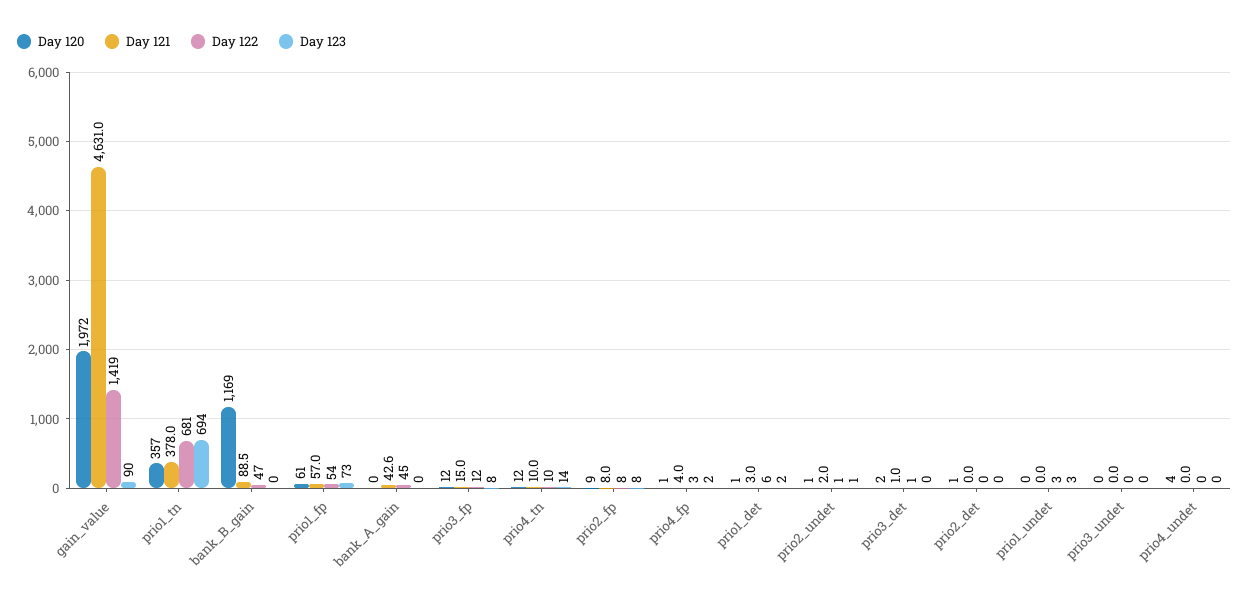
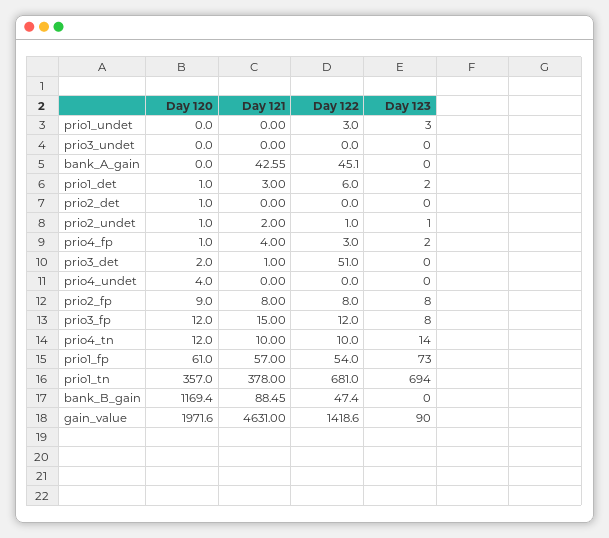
Day 122, prio3_det: 1 -> 51

